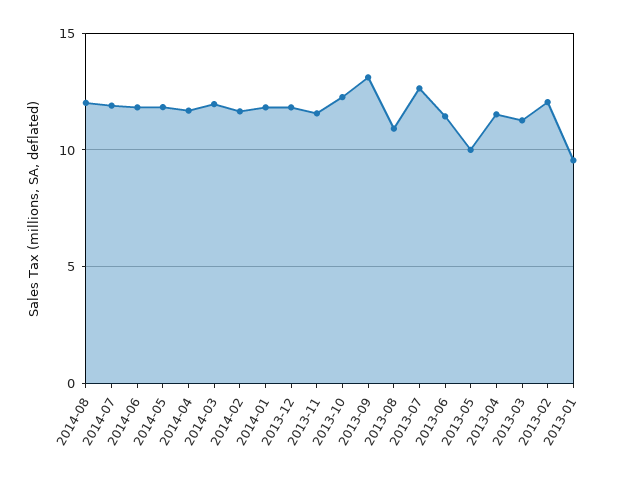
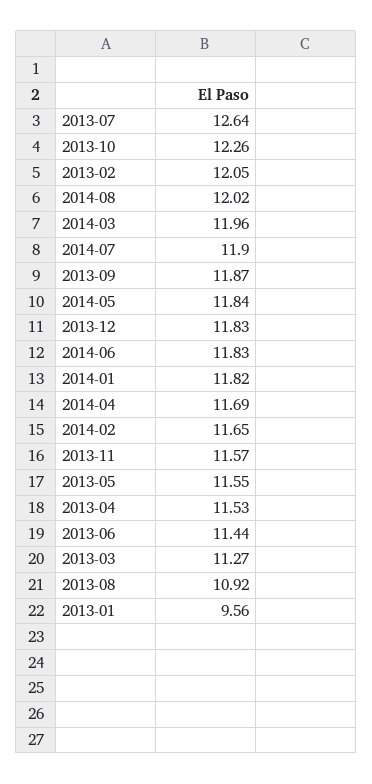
2013-09: 13 -> 11.87
2013-05: 10 -> 11.55

